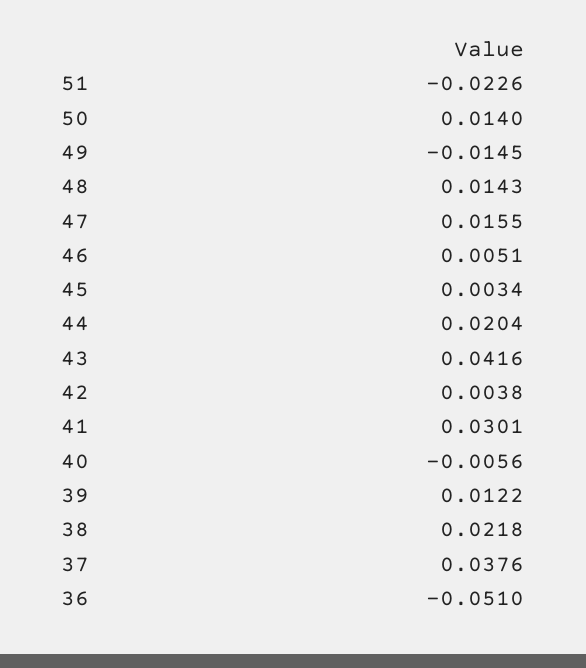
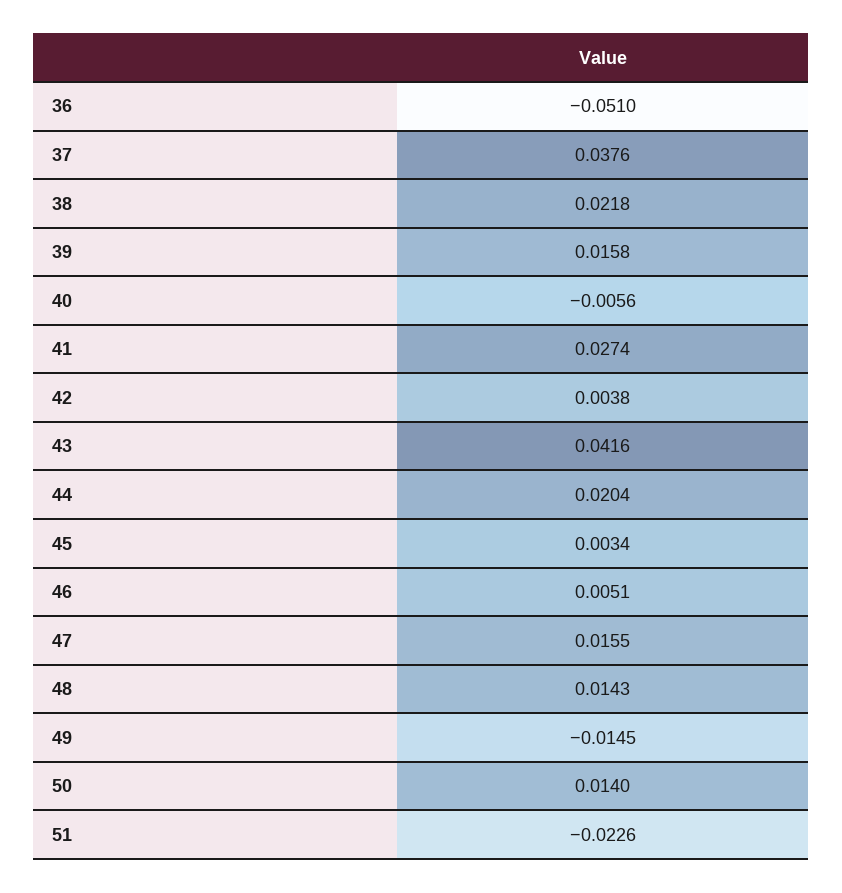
41: 0.0301 -> 0.0274
39: 0.0122 -> 0.0158

